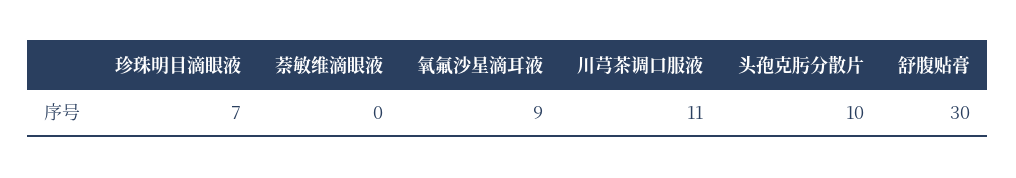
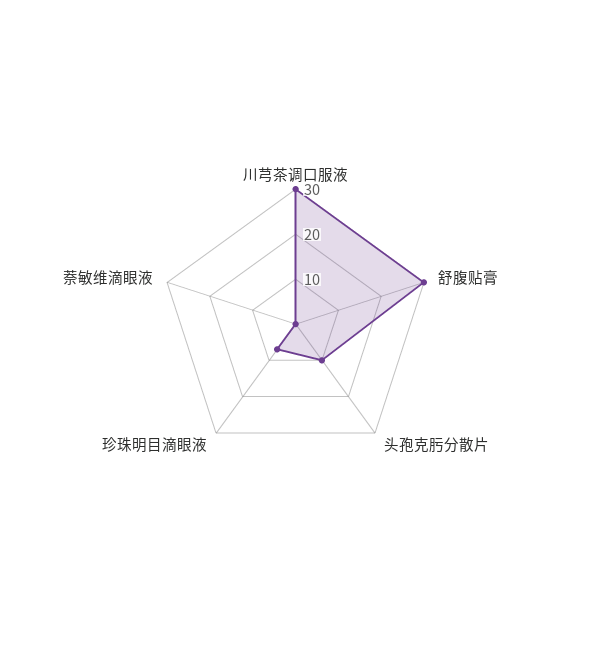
氧氟沙星滴耳液: 9 -> none
川芎茶调口服液: 11 -> 30

